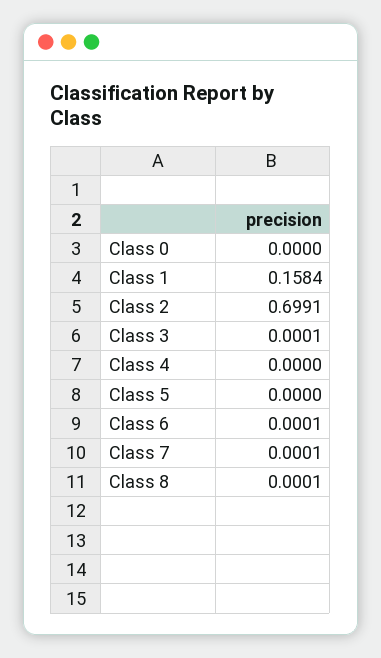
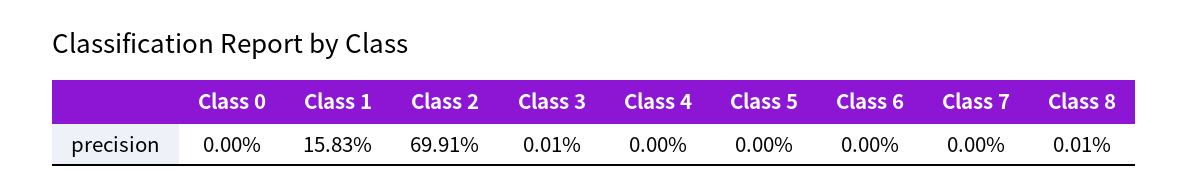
Class 1: 0.1584 -> 0.1583
Class 6: 0.0001 -> 0
Class 7: 0.0001 -> 0

